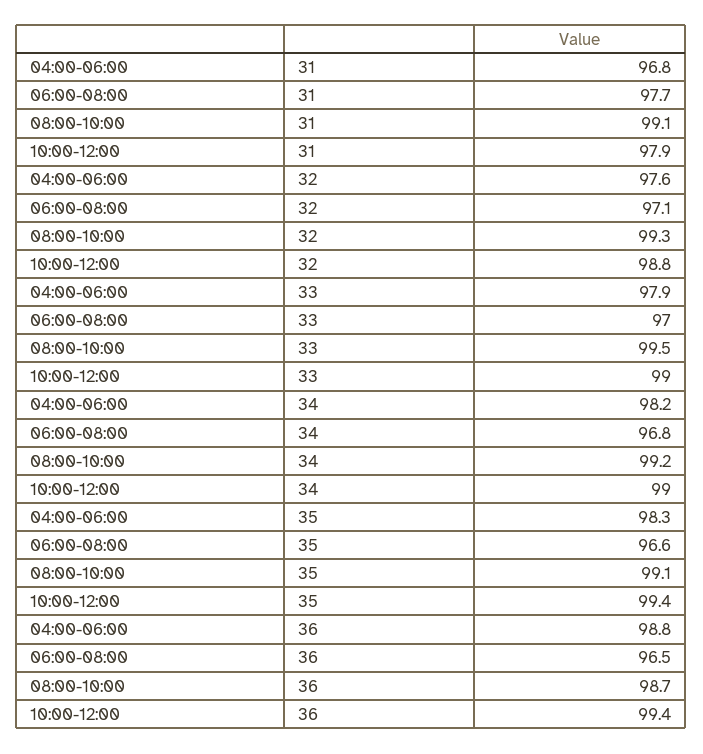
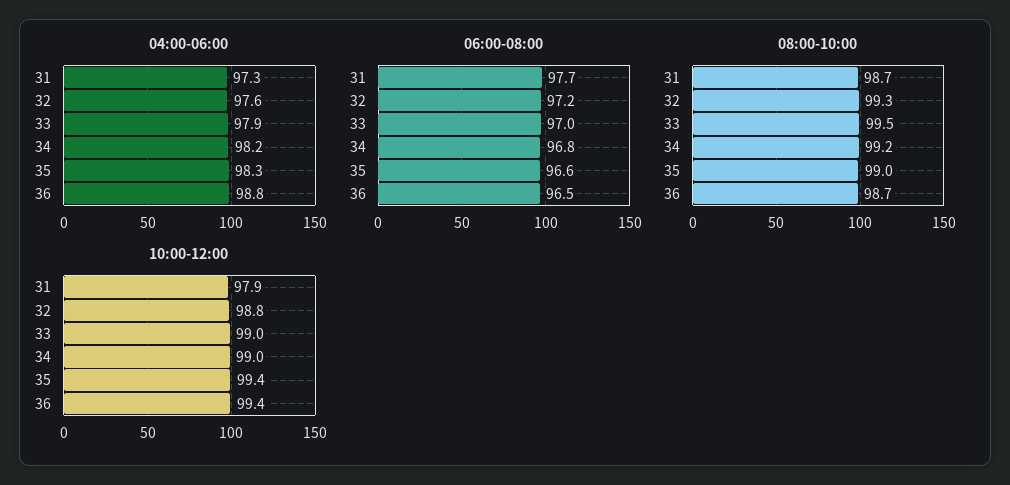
04:00-06:00, 31: 96.8 -> 97.3
08:00-10:00, 31: 99.1 -> 98.7
06:00-08:00, 32: 97.1 -> 97.2
08:00-10:00, 35: 99.1 -> 99

